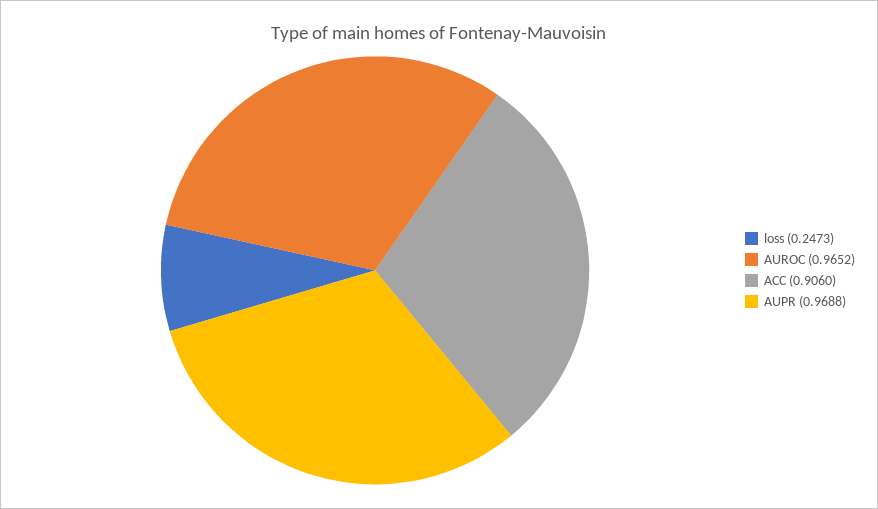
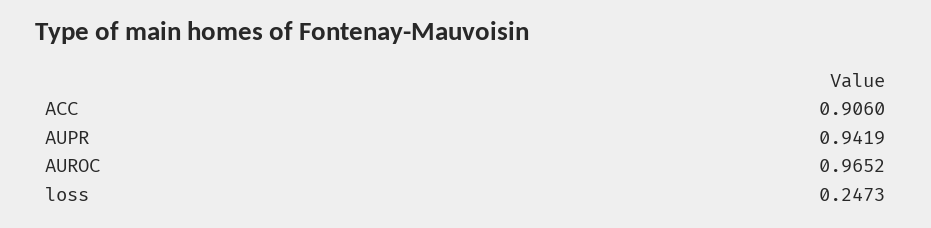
AUPR: 0.9688 -> 0.9419

